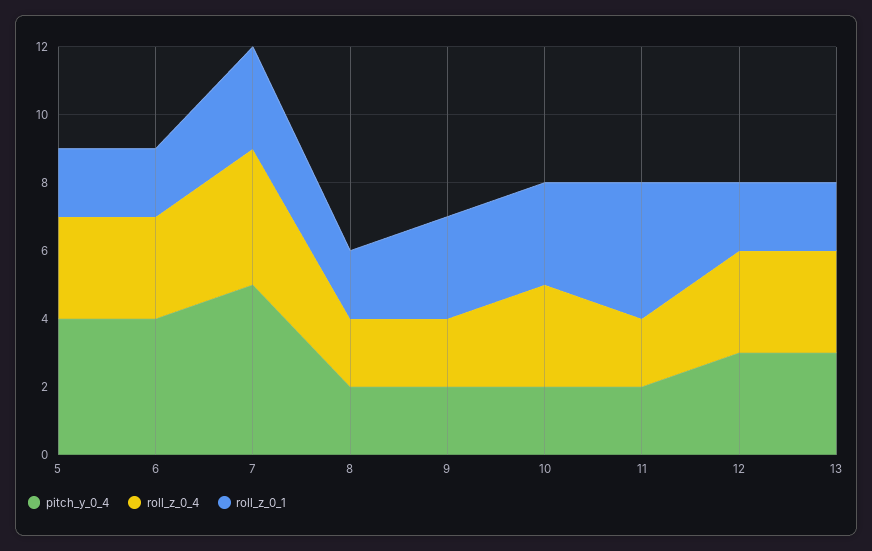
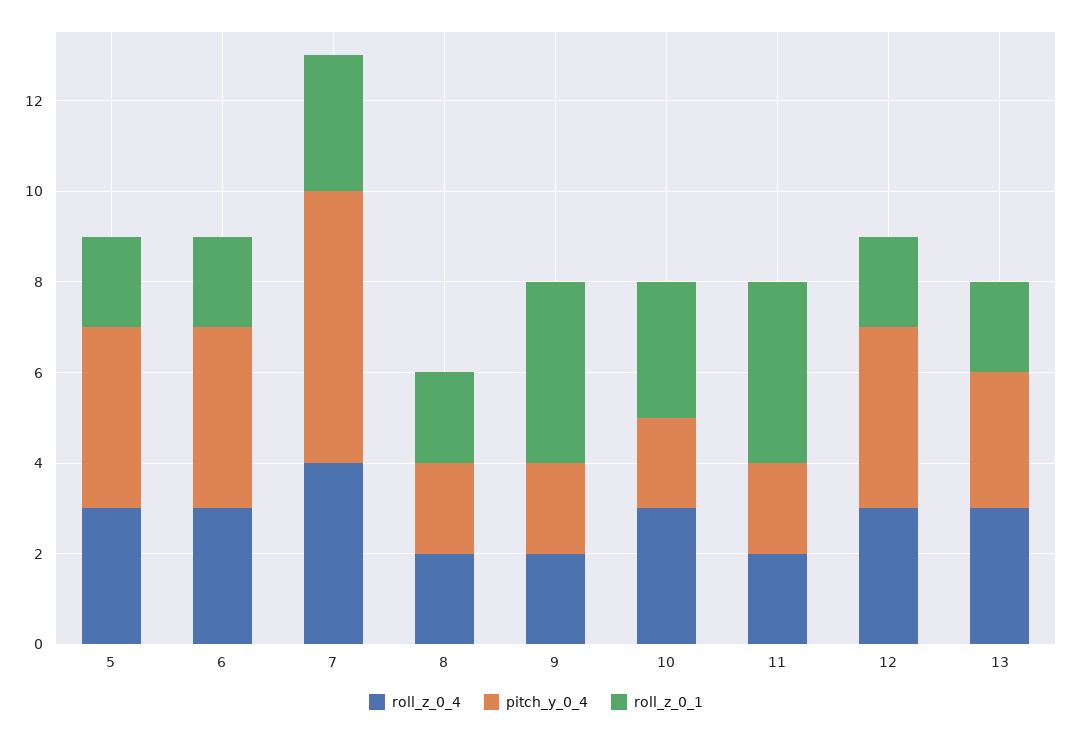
pitch_y_0_4, 7: 5 -> 6
roll_z_0_1, 9: 3 -> 4
pitch_y_0_4, 12: 3 -> 4

